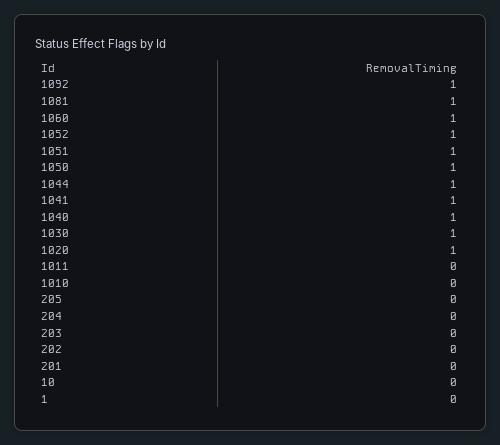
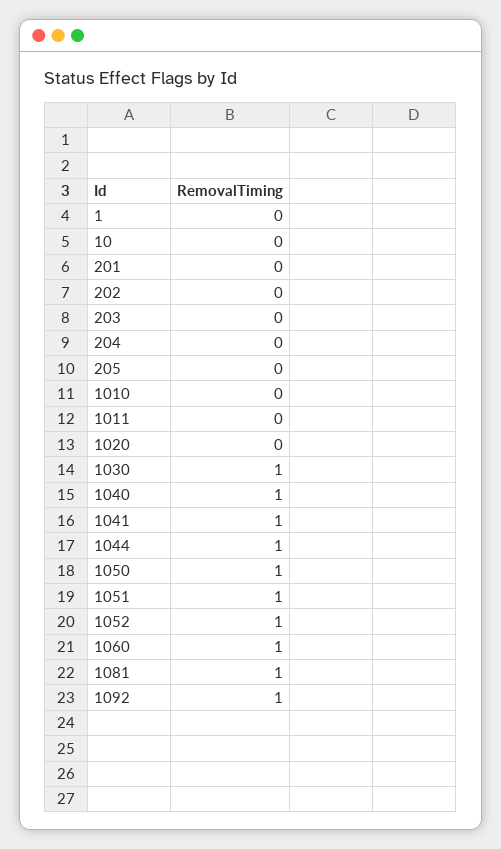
1020: 1 -> 0

